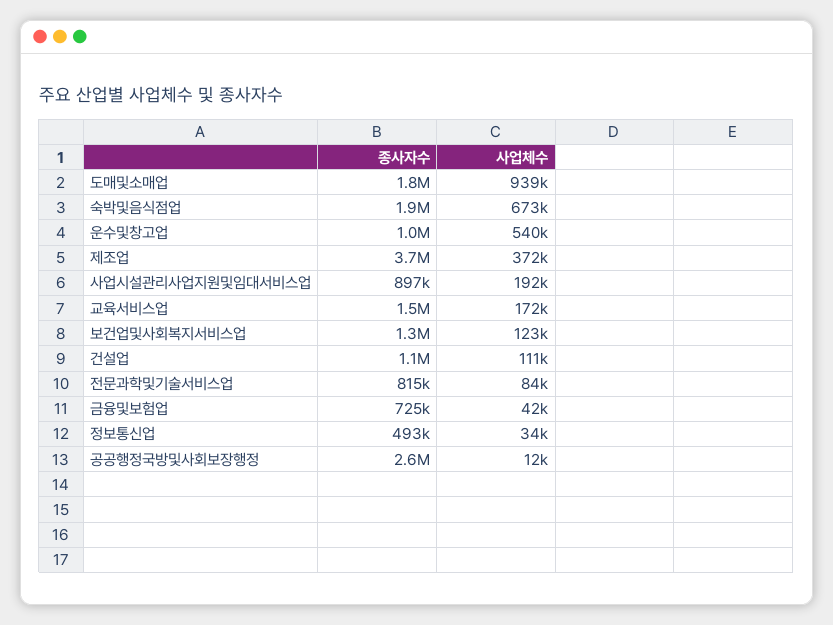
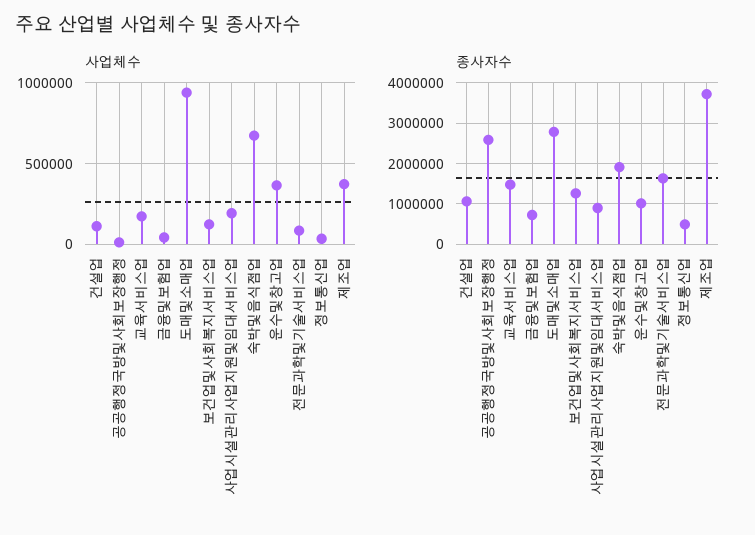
종사자수, 도매및소매업: 1800000 -> 2800000
사업체수, 운수및창고업: 540000 -> 350000
종사자수, 전문과학및기술서비스업: 815000 -> 1600000

